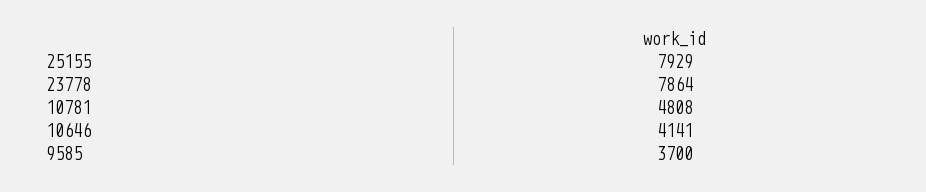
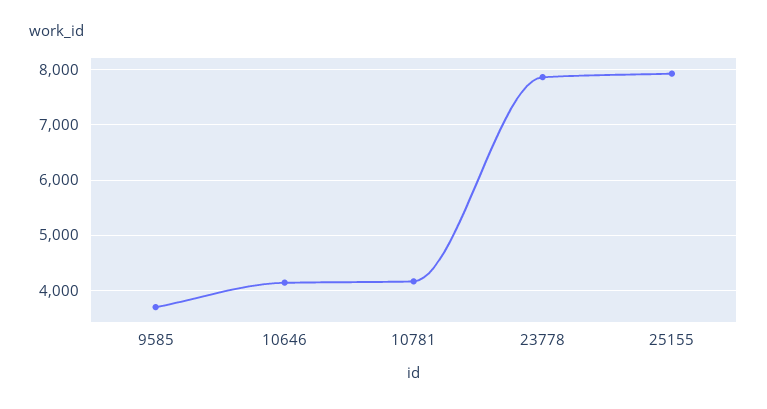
10781: 4808 -> 4200

